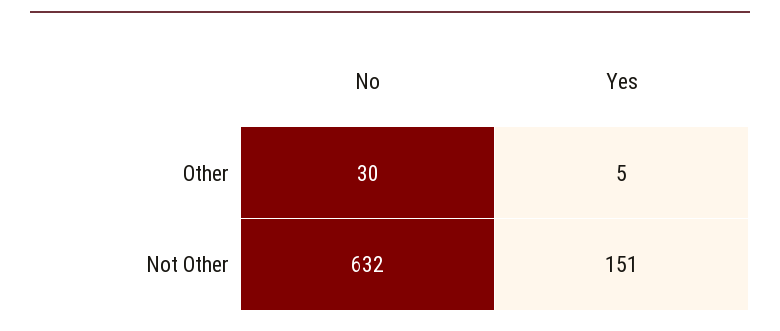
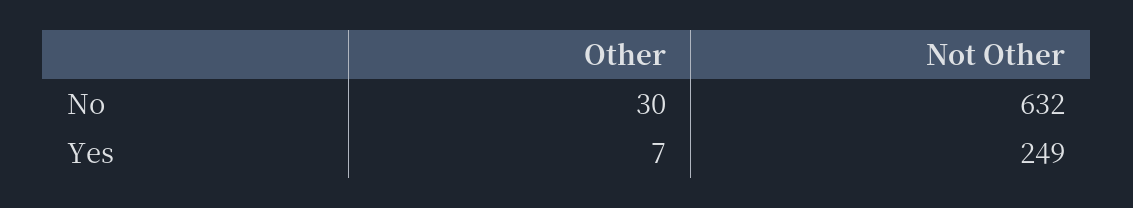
Yes, Other: 5 -> 7
Yes, Not Other: 151 -> 249

